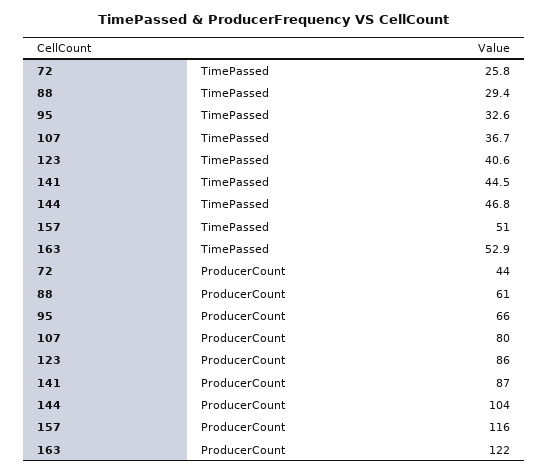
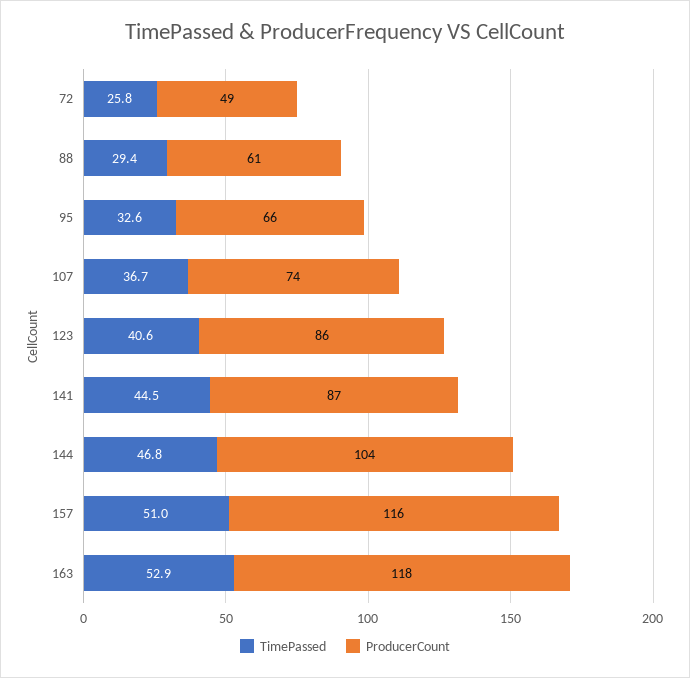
ProducerCount, 72: 44 -> 49
ProducerCount, 107: 80 -> 74
ProducerCount, 163: 122 -> 118

